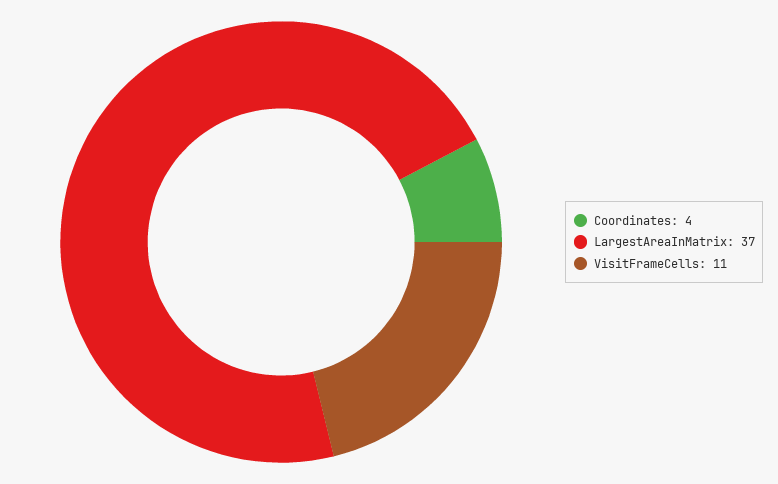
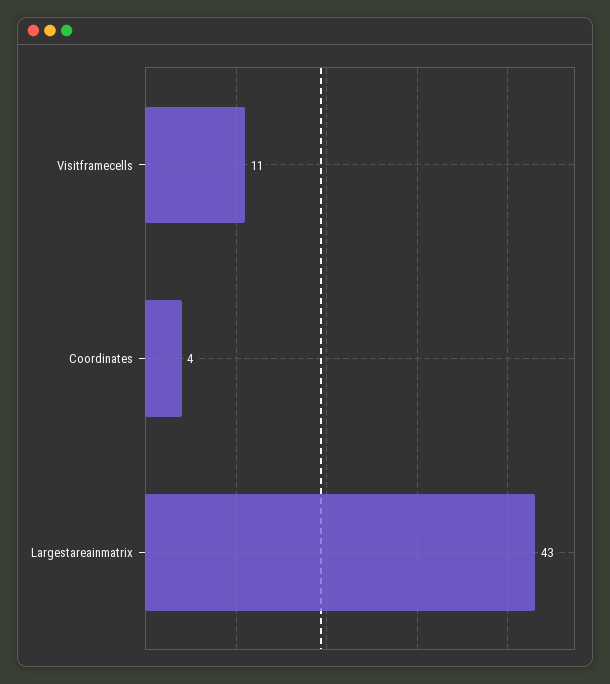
LargestAreaInMatrix: 37 -> 43

